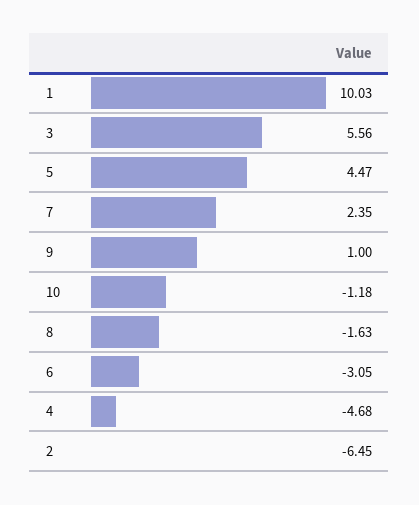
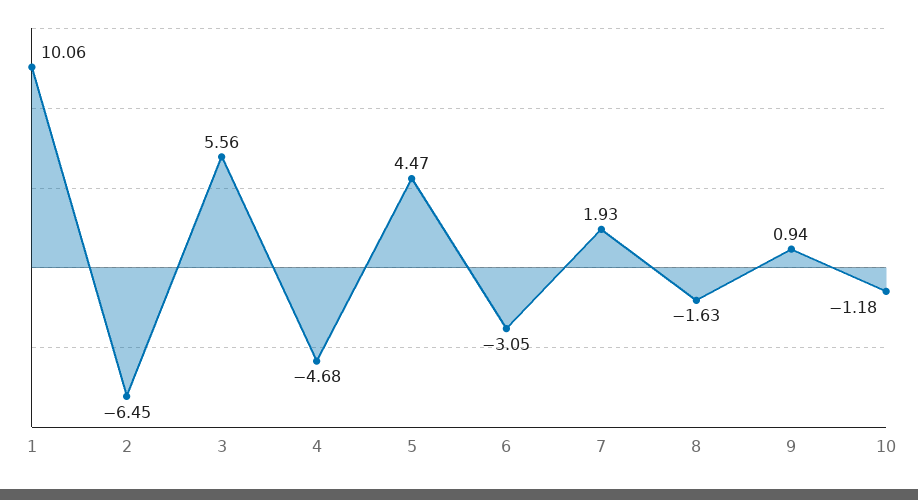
1: 10.03 -> 10.06
7: 2.35 -> 1.93
9: 1 -> 0.94

